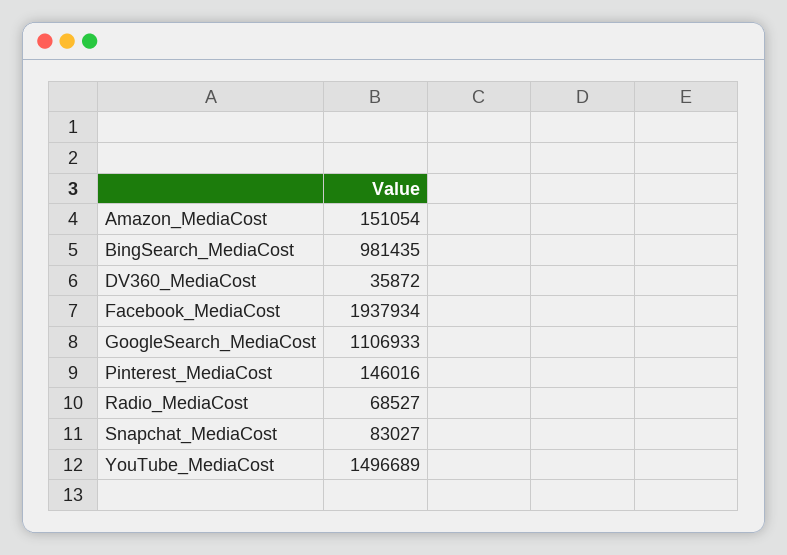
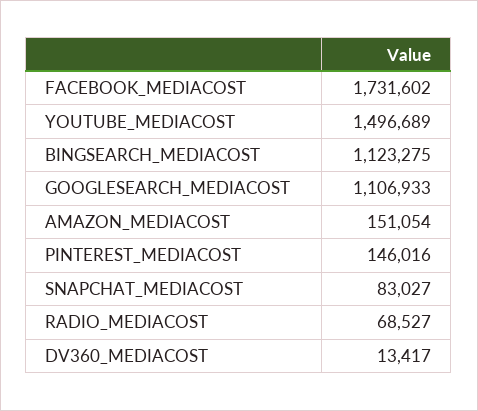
BingSearch_MediaCost: 981435 -> 1123275
DV360_MediaCost: 35872 -> 13417
Facebook_MediaCost: 1937934 -> 1731602

